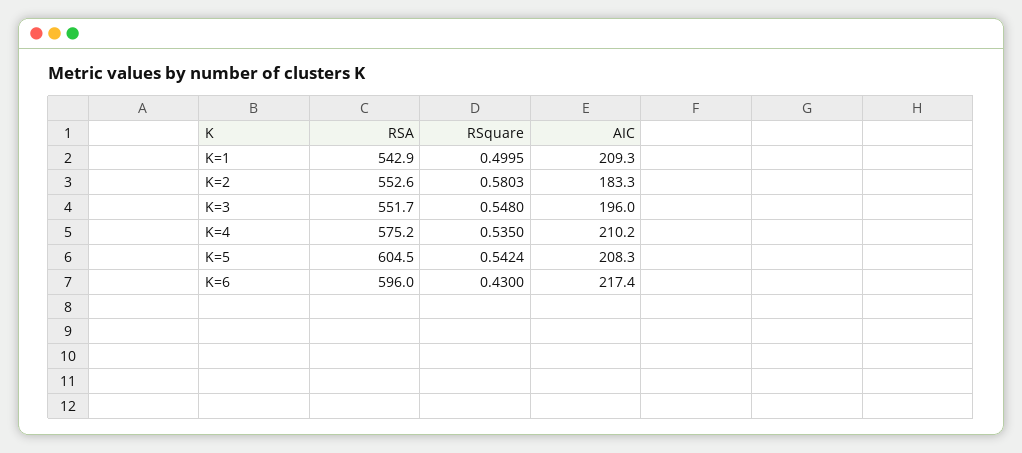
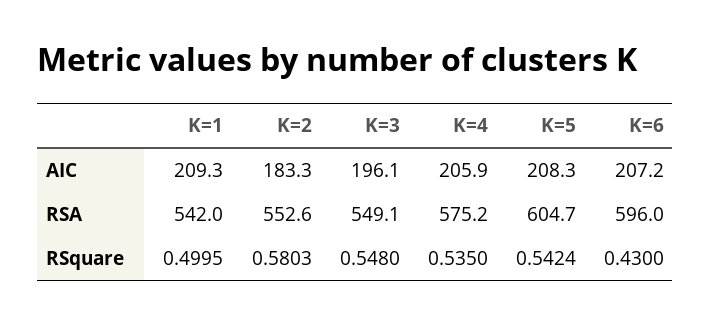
RSA, K=1: 542.9 -> 542
RSA, K=3: 551.7 -> 549.1
AIC, K=3: 196 -> 196.1
AIC, K=4: 210.2 -> 205.9
RSA, K=5: 604.5 -> 604.7
AIC, K=6: 217.4 -> 207.2

